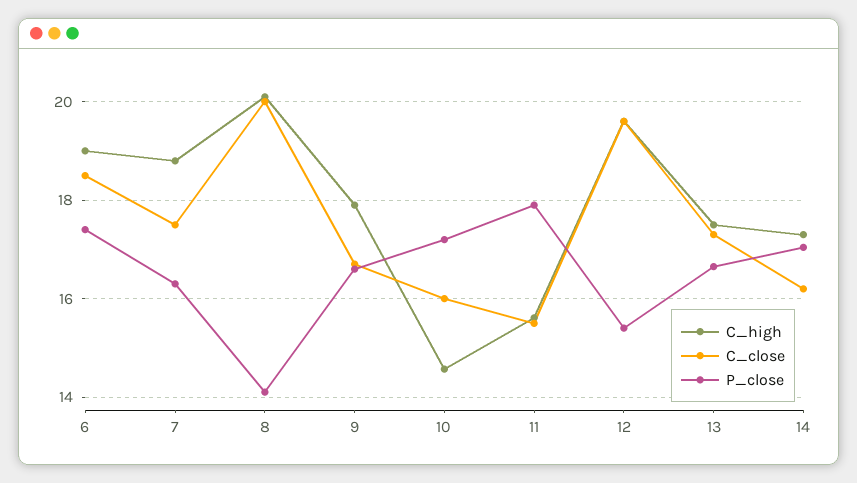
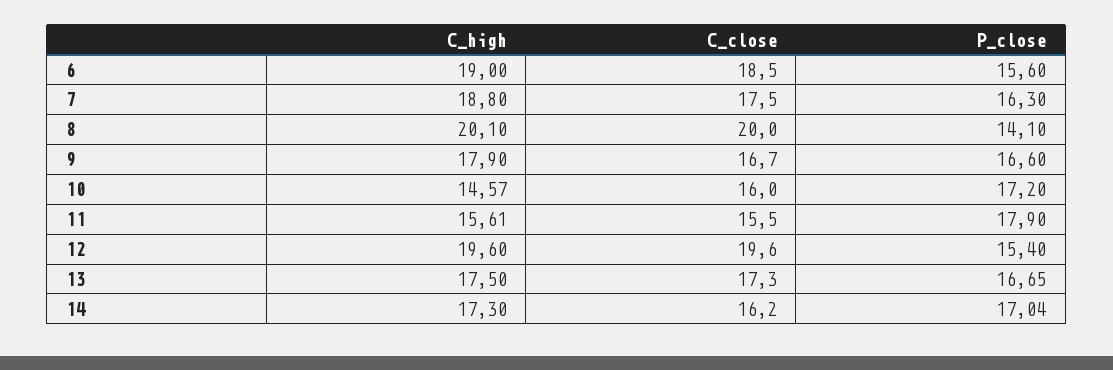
P_close, 6: 17.4 -> 15.6

